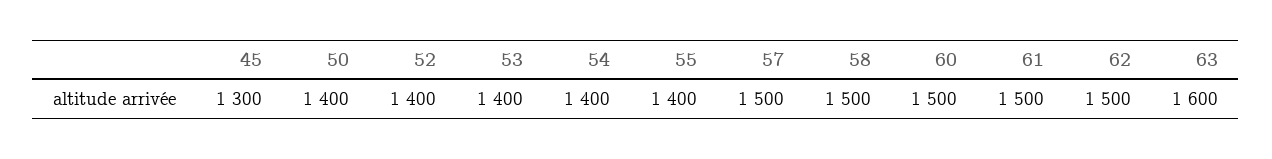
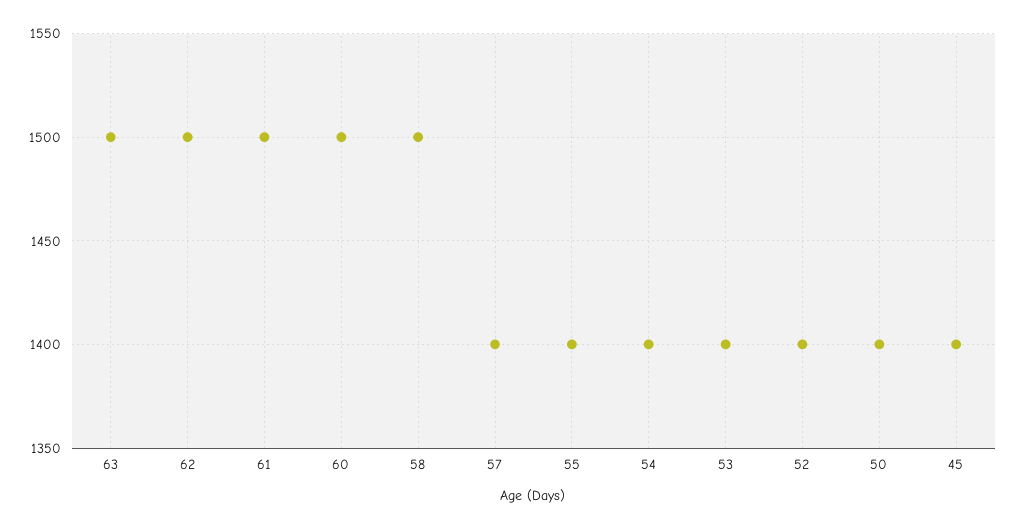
45: 1300 -> 1400
57: 1500 -> 1400
63: 1600 -> 1500

